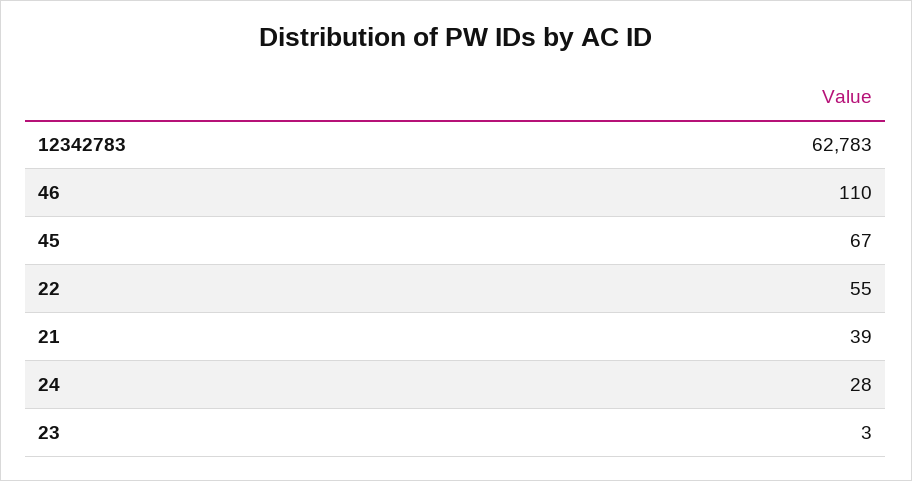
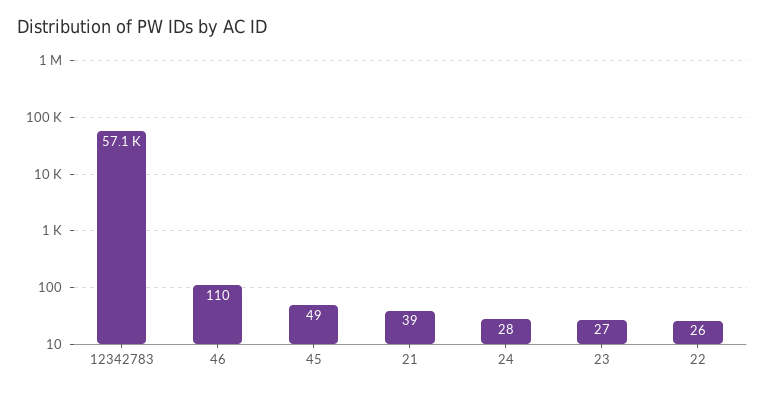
12342783: 62783 -> 57100
45: 67 -> 49
22: 55 -> 26
23: 3 -> 27

